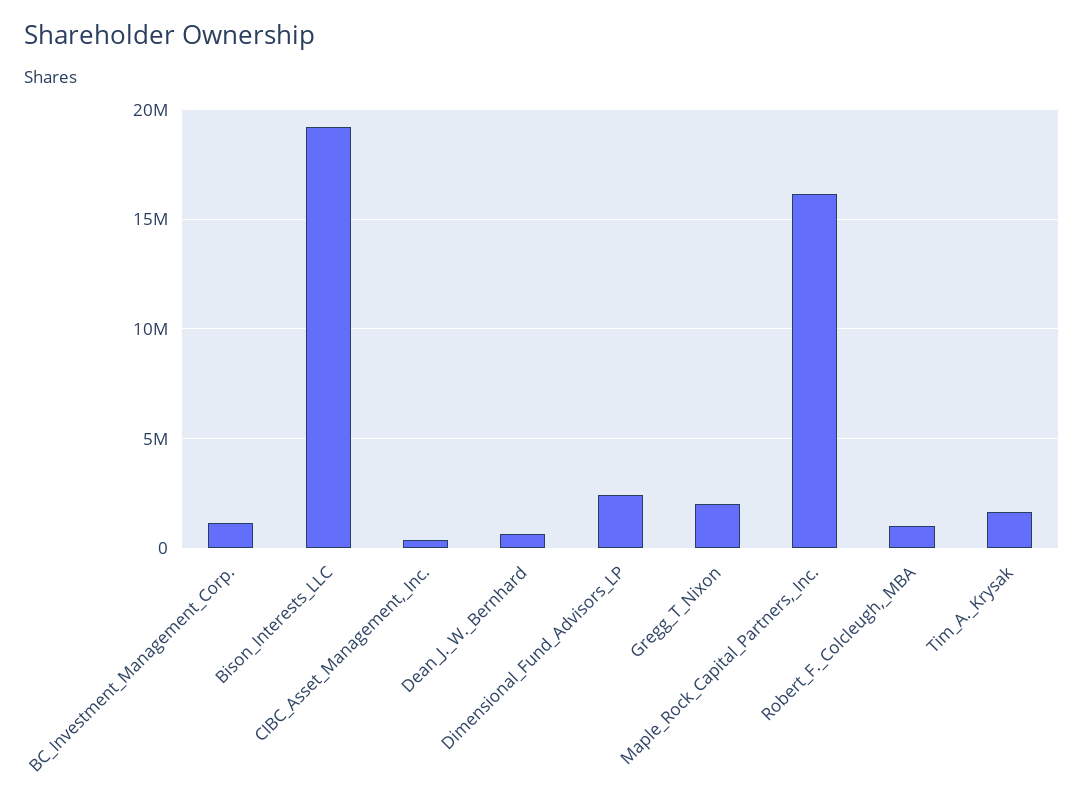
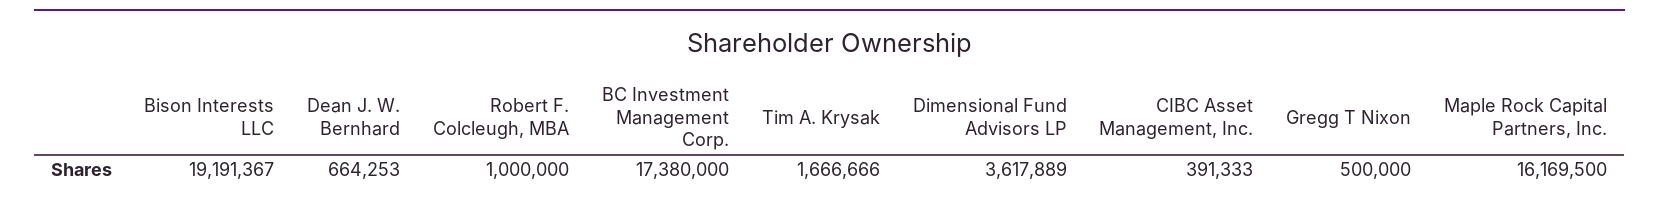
BC_Investment_Management_Corp.: 1000000 -> 17380000
Dimensional_Fund_Advisors_LP: 2500000 -> 3617889
Gregg_T_Nixon: 2000000 -> 500000

